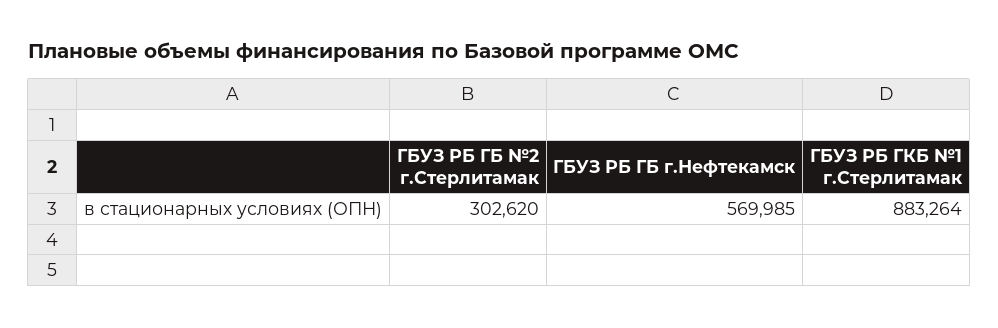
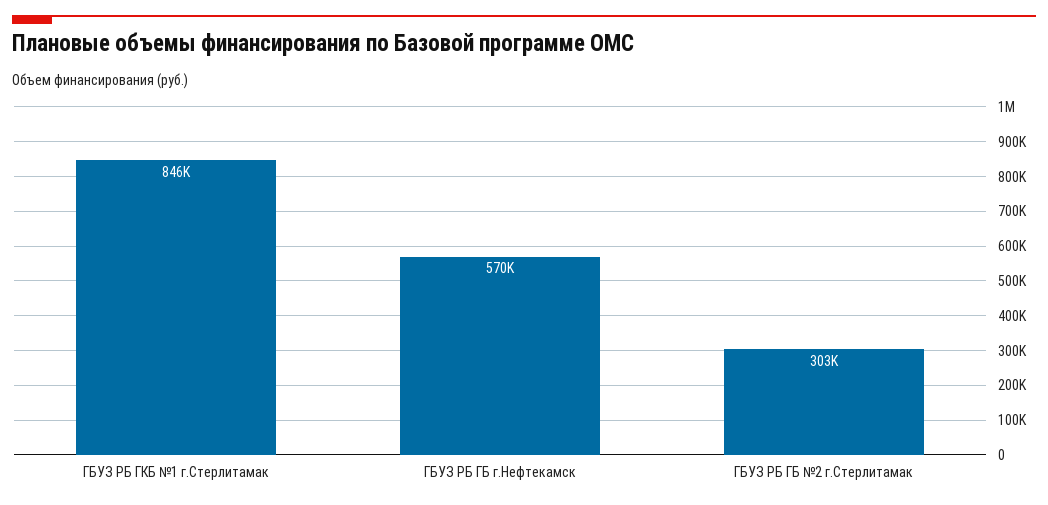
ГБУЗ РБ ГКБ №1 г.Стерлитамак: 883264 -> 846000

